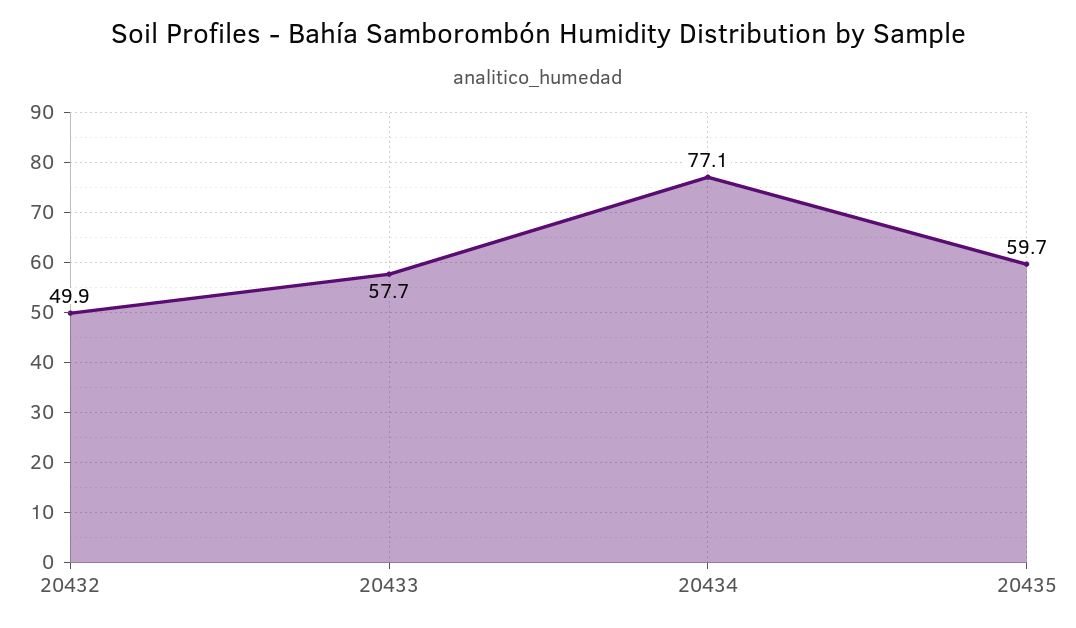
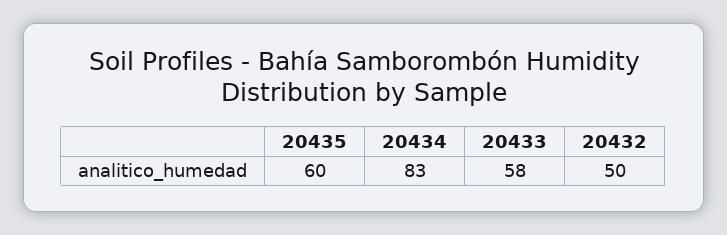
20434: 77.1 -> 83

